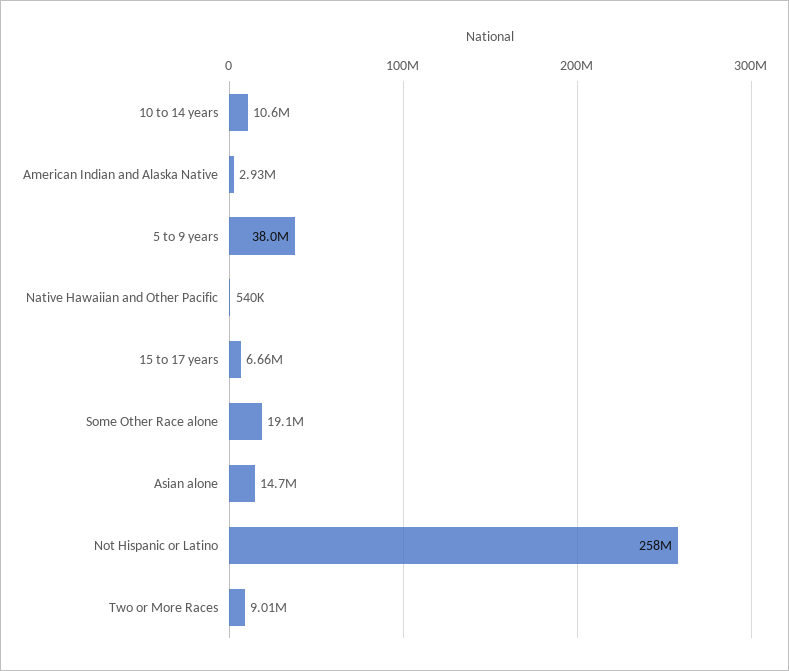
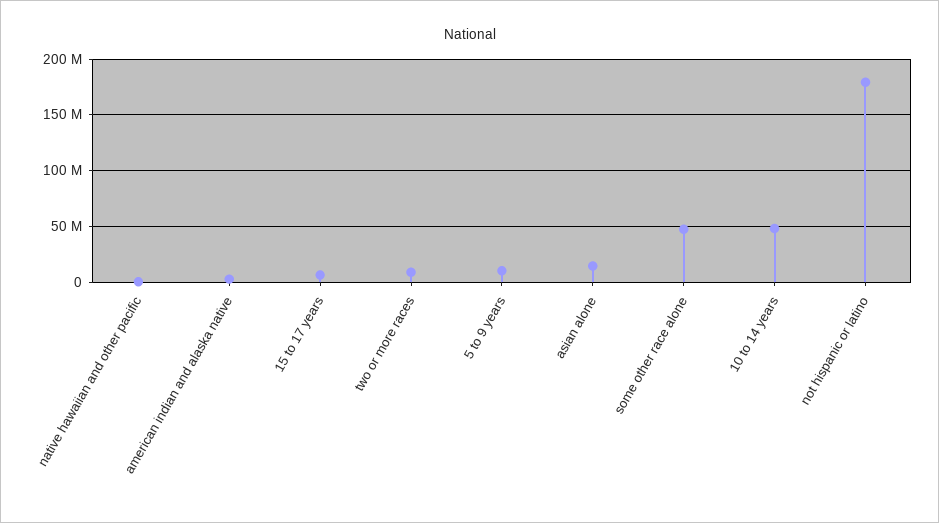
10 to 14 years: 10600000 -> 50000000
5 to 9 years: 38000000 -> 10000000
Some Other Race alone: 19100000 -> 50000000
Not Hispanic or Latino: 258000000 -> 180000000

